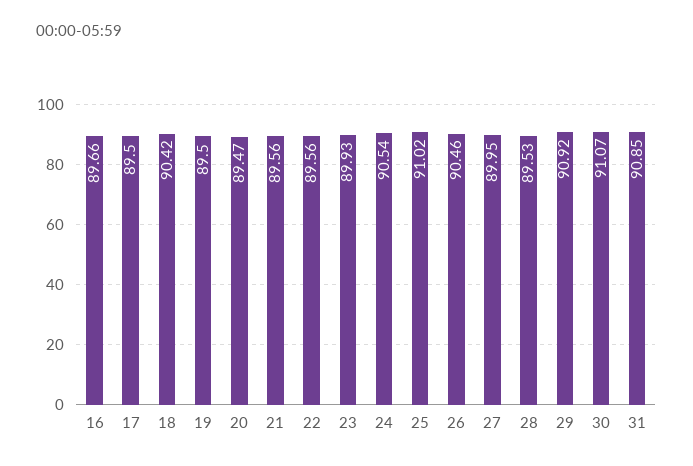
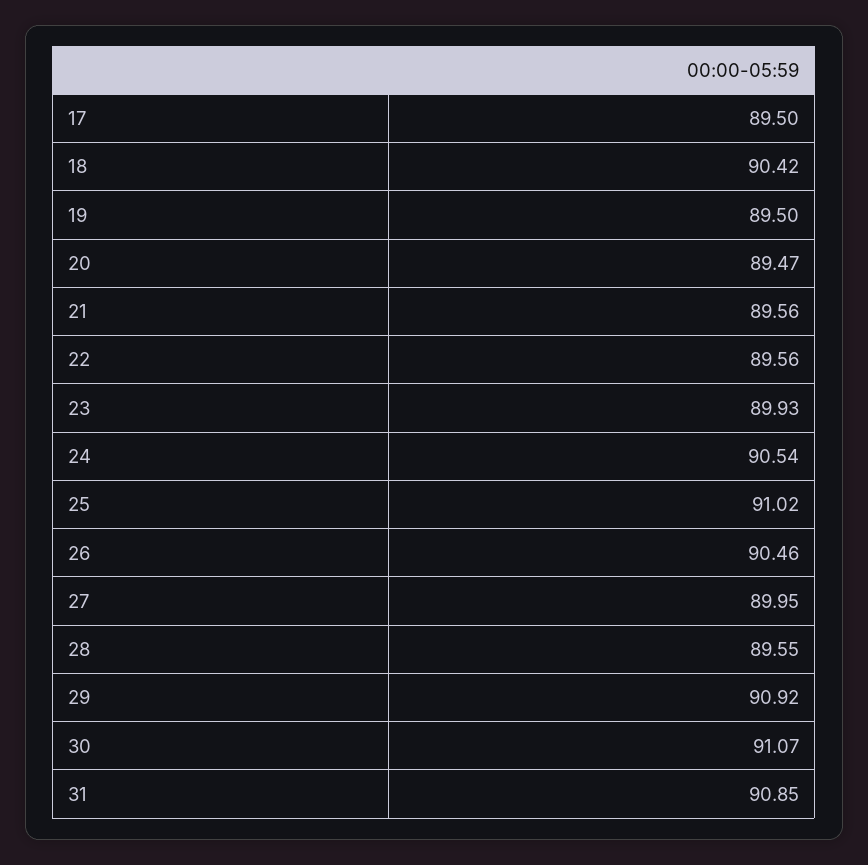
16: 89.66 -> none
28: 89.53 -> 89.55

